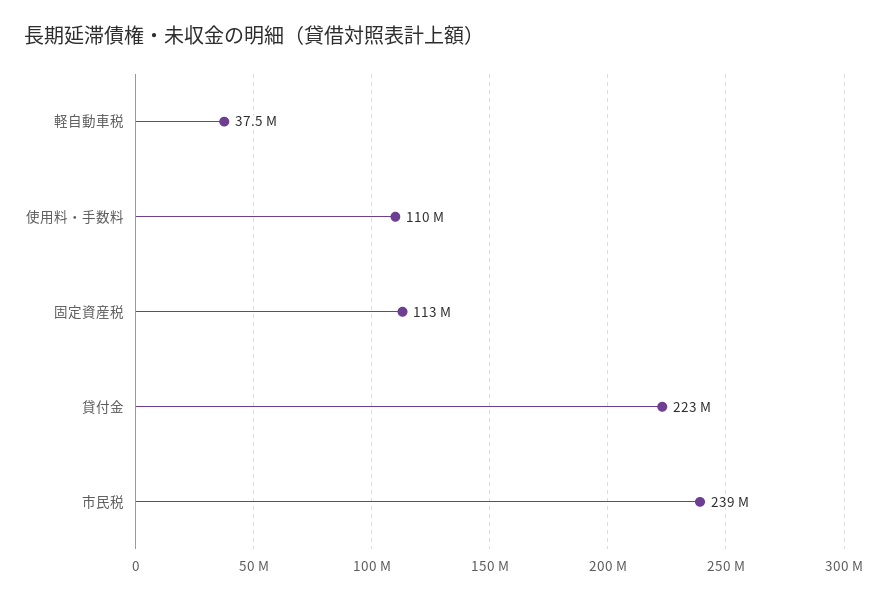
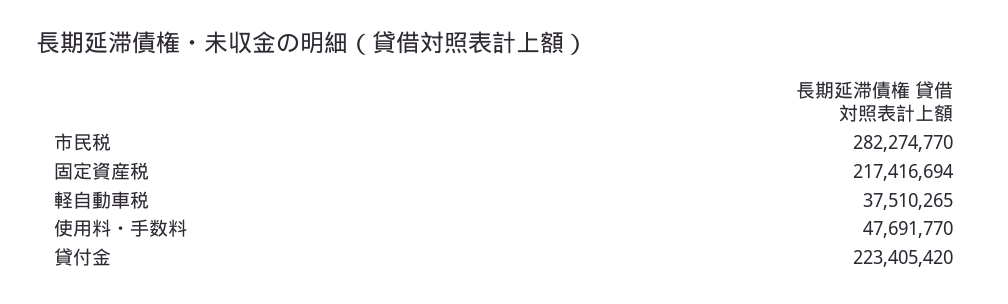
使用料・手数料: 110000000 -> 47691770
固定資産税: 113000000 -> 217416694
市民税: 239000000 -> 282274770

